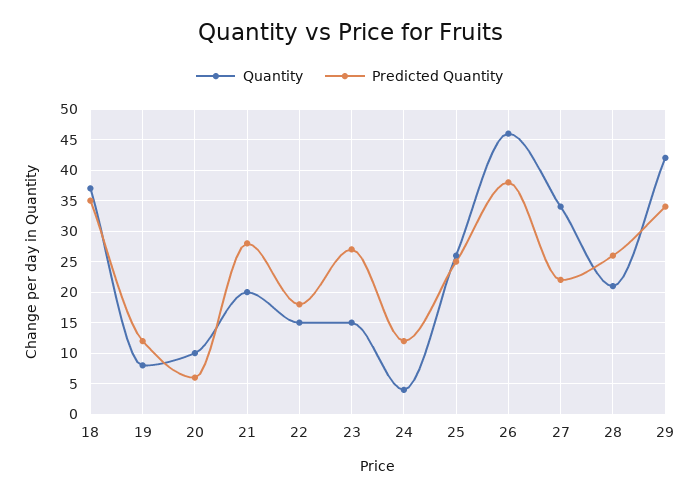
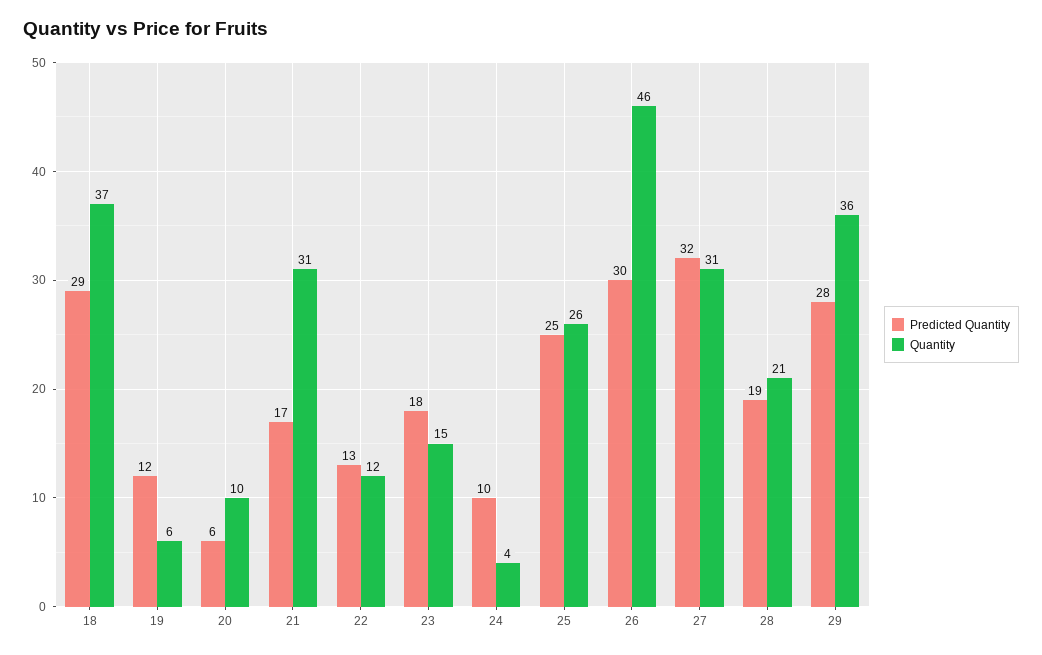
Predicted Quantity, 18: 35 -> 29
Quantity, 19: 8 -> 6
Quantity, 21: 20 -> 31
Predicted Quantity, 21: 28 -> 17
Quantity, 22: 15 -> 12
Predicted Quantity, 22: 18 -> 13
Predicted Quantity, 23: 27 -> 18
Predicted Quantity, 24: 12 -> 10
Predicted Quantity, 26: 38 -> 30
Quantity, 27: 34 -> 31
Predicted Quantity, 27: 22 -> 32
Predicted Quantity, 28: 26 -> 19
Quantity, 29: 42 -> 36
Predicted Quantity, 29: 34 -> 28

